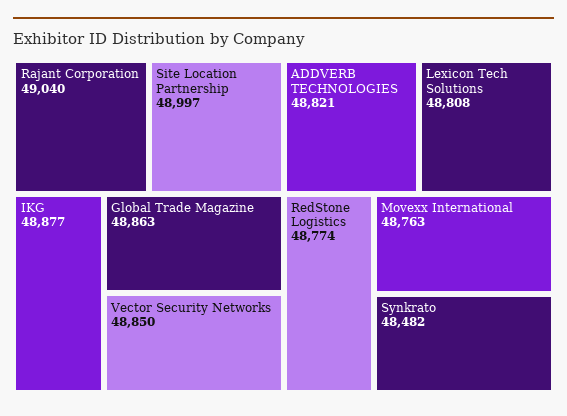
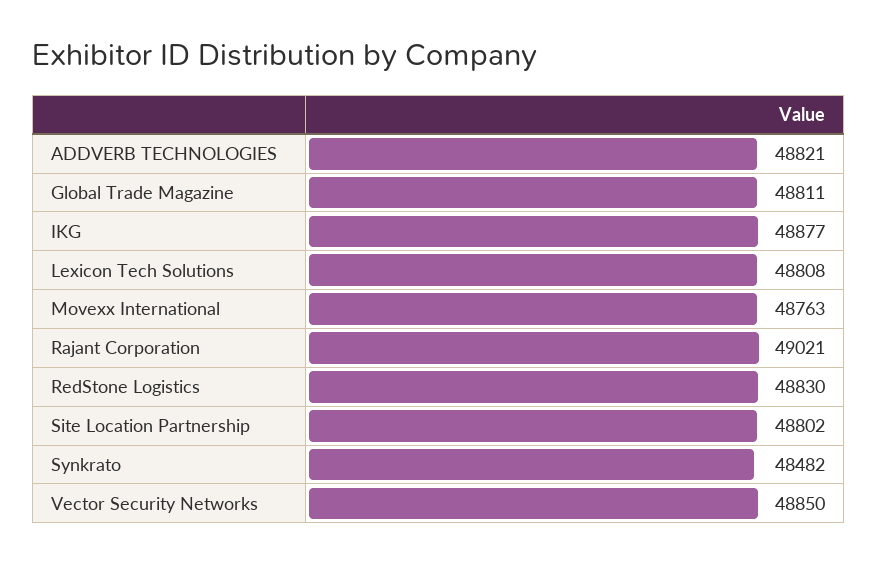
Rajant Corporation: 49040 -> 49021
Site Location Partnership: 48997 -> 48802
Global Trade Magazine: 48863 -> 48811
RedStone Logistics: 48774 -> 48830

